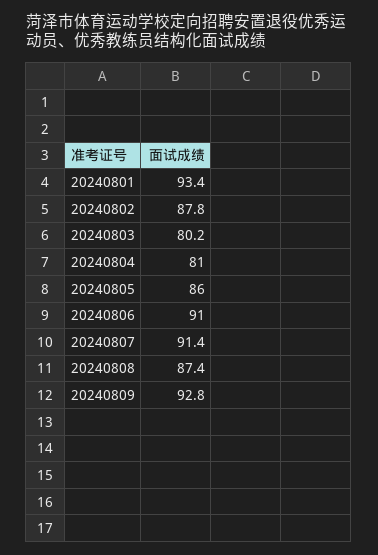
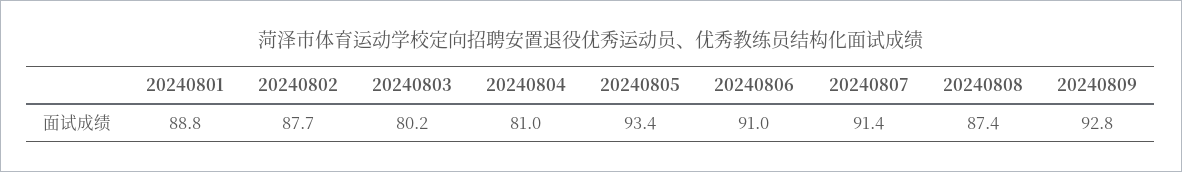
20240801: 93.4 -> 88.8
20240802: 87.8 -> 87.7
20240805: 86 -> 93.4

